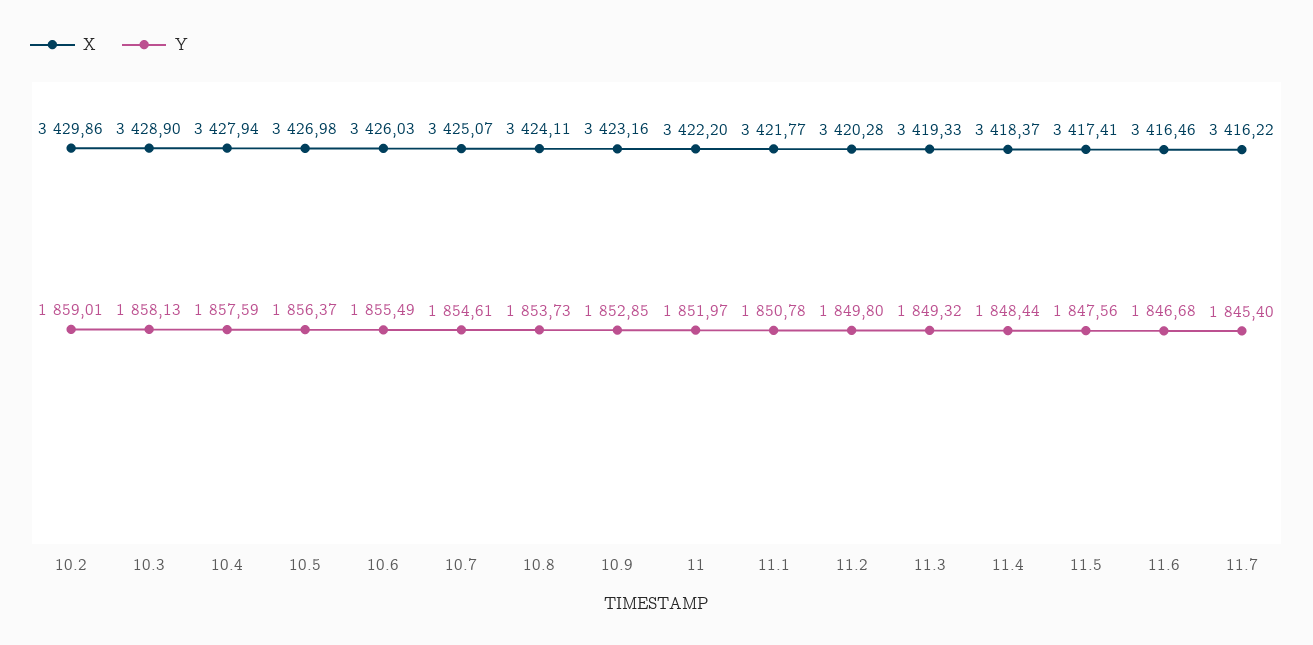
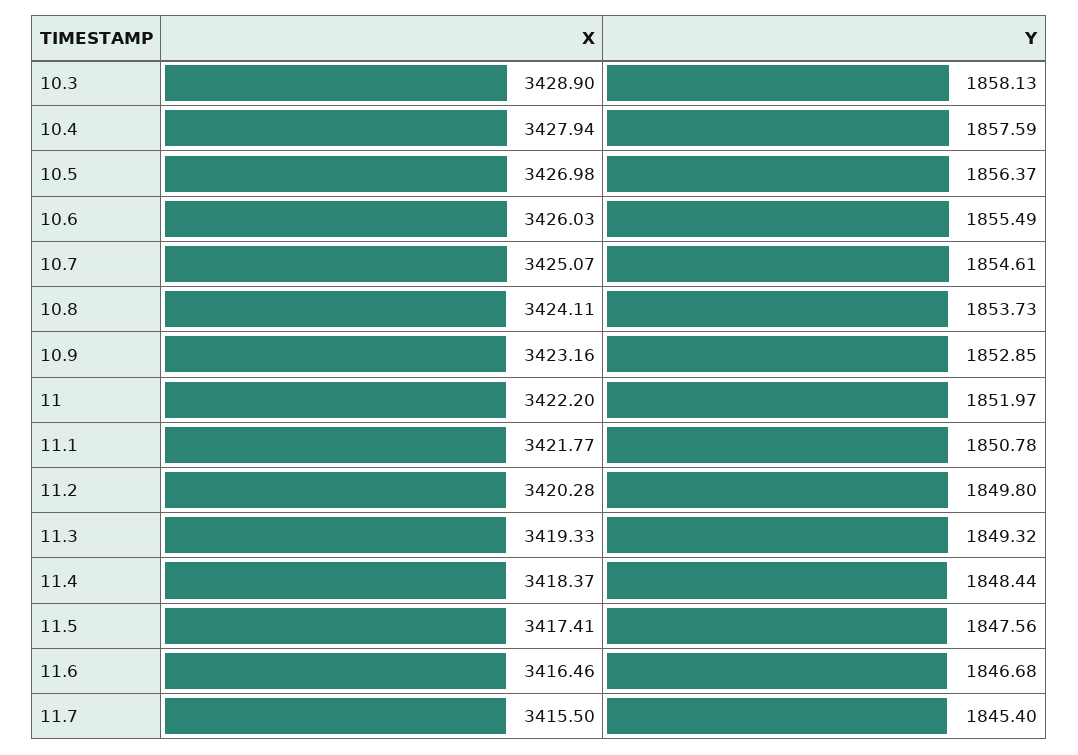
X, 10.2: 3429.86 -> none
Y, 10.2: 1859.01 -> none
X, 11.7: 3416.22 -> 3415.5

